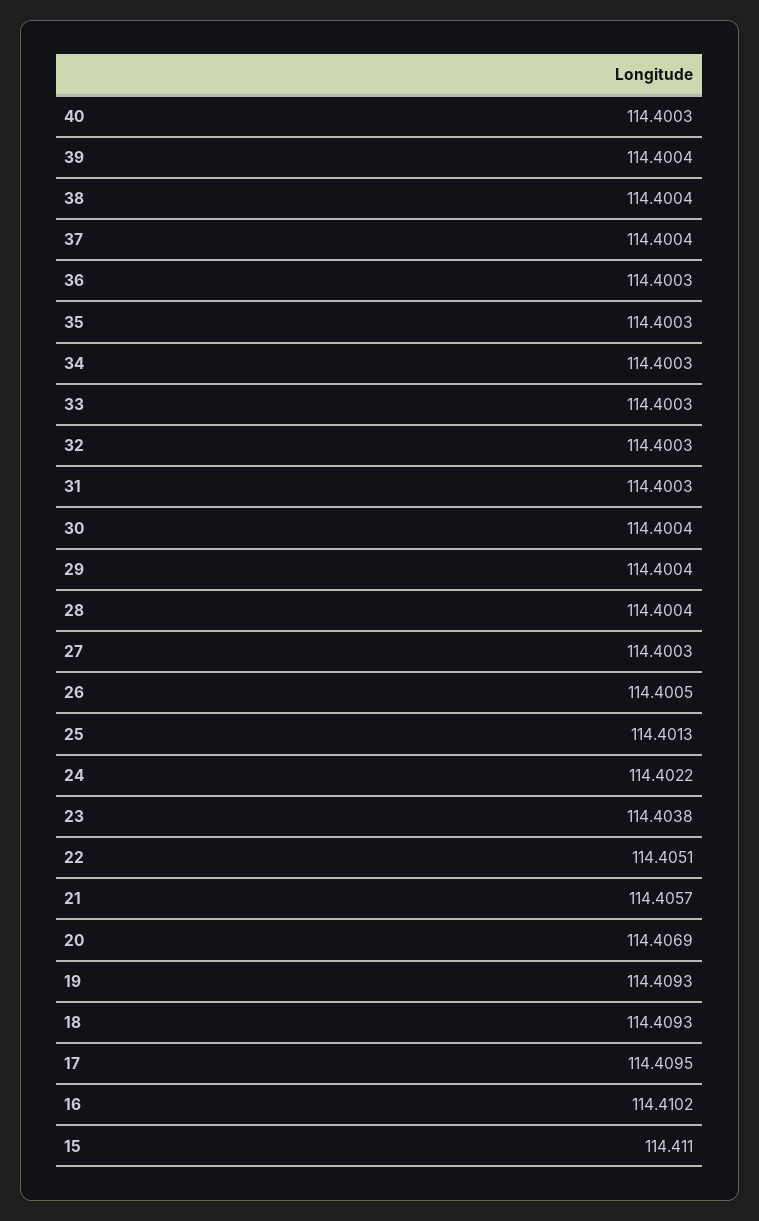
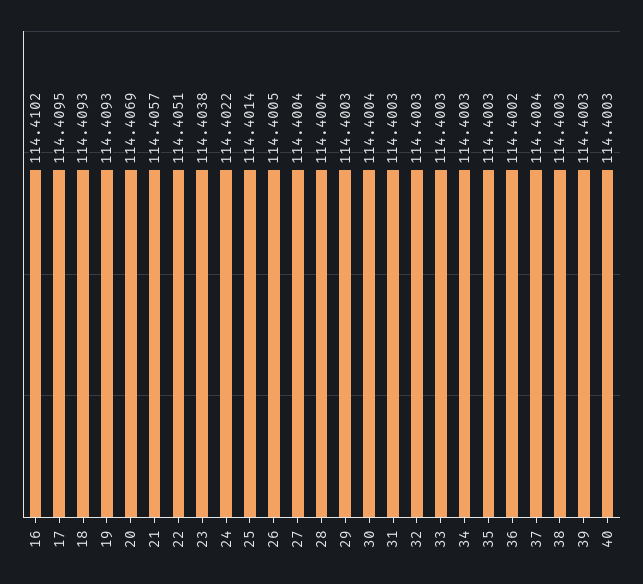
39: 114.4004 -> 114.4003
38: 114.4004 -> 114.4003
36: 114.4003 -> 114.4002
29: 114.4004 -> 114.4003
27: 114.4003 -> 114.4004
25: 114.4013 -> 114.4014
15: 114.411 -> none

